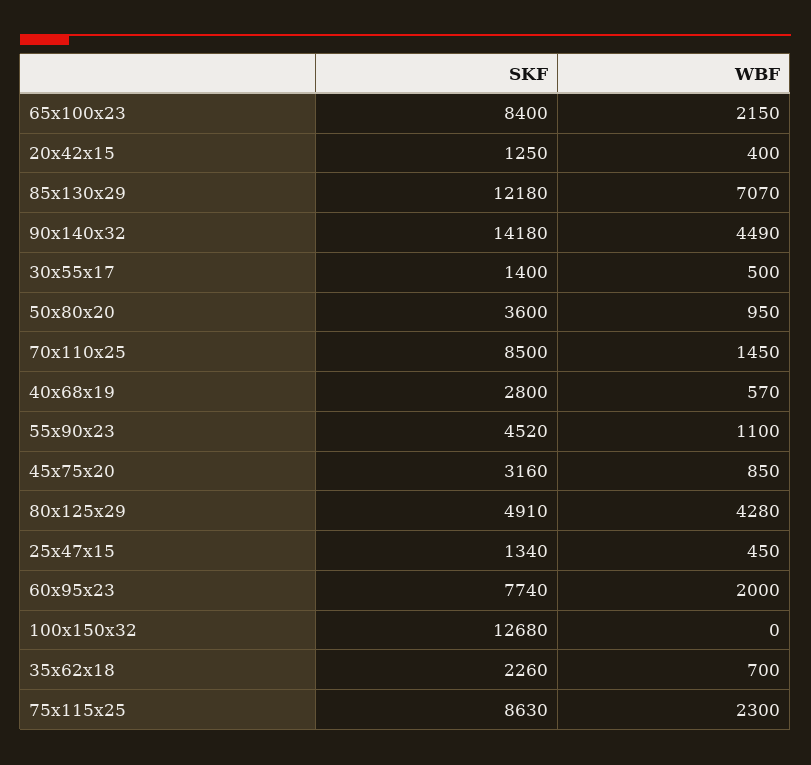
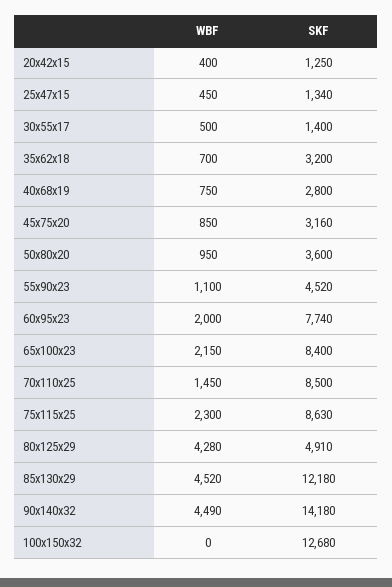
WBF, 85x130x29: 7070 -> 4520
WBF, 40x68x19: 570 -> 750
SKF, 35x62x18: 2260 -> 3200

